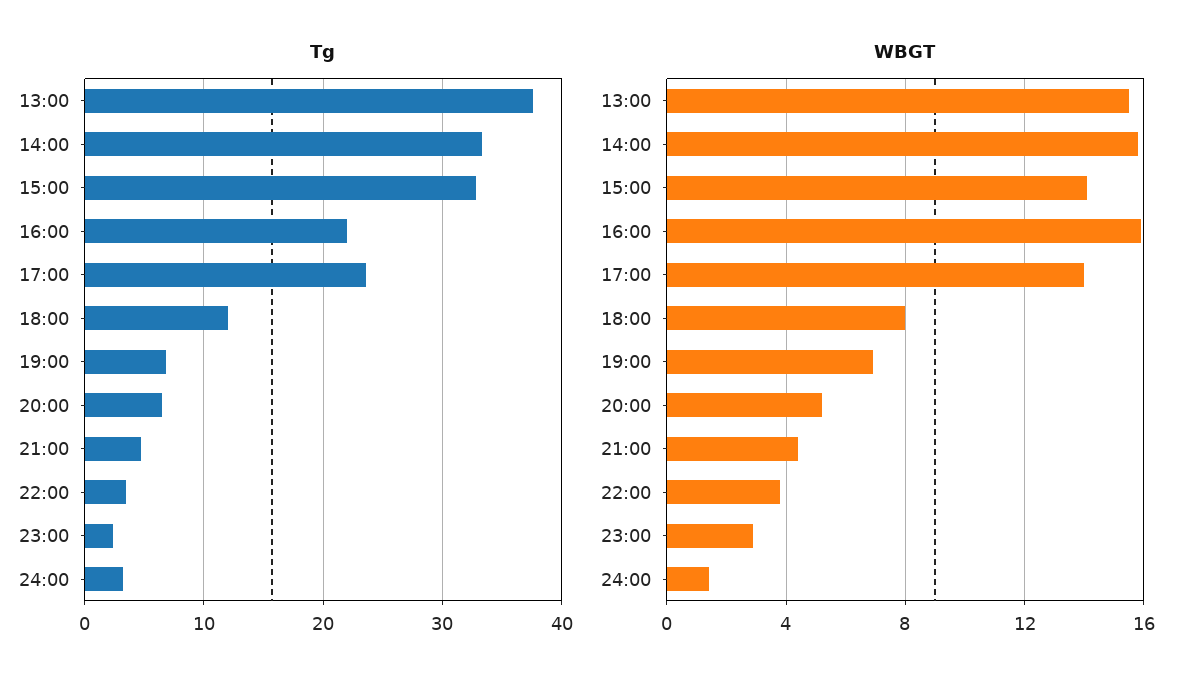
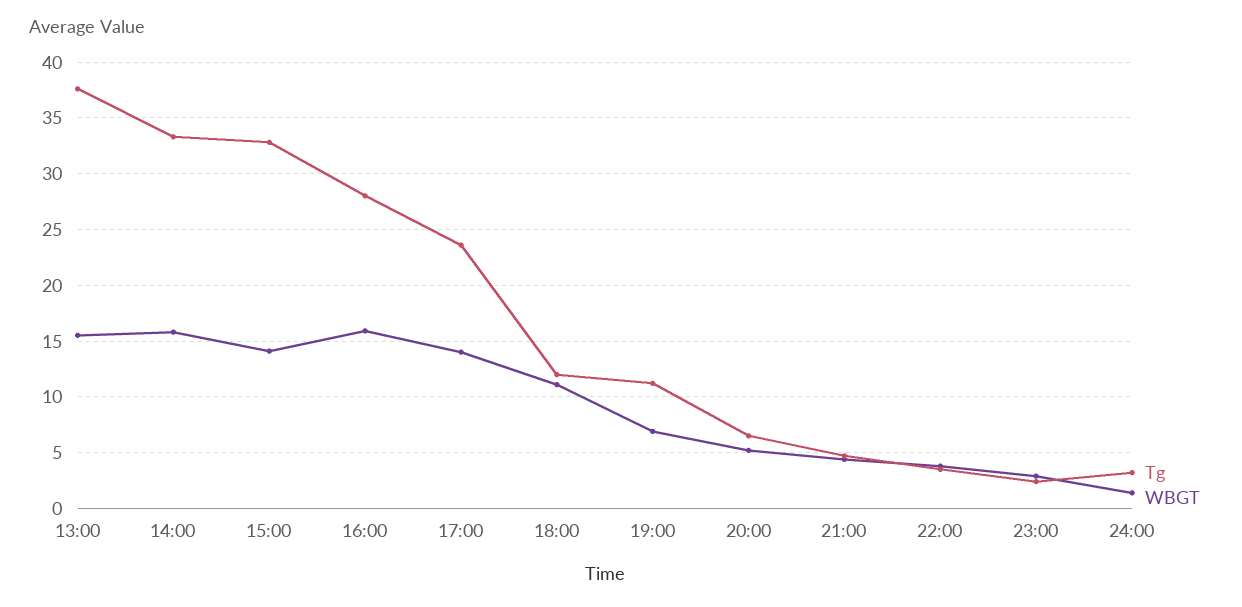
Tg, 16:00: 22 -> 28
Tg, 19:00: 7 -> 11
WBGT, 18:00: 8 -> 11

